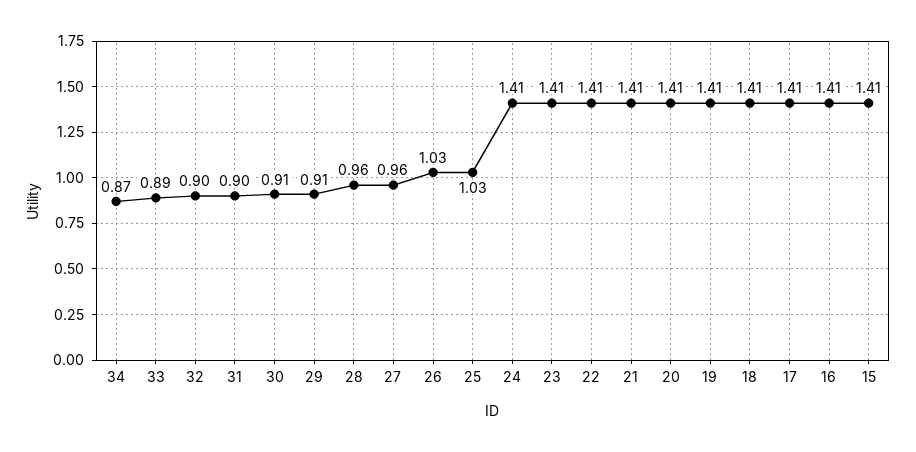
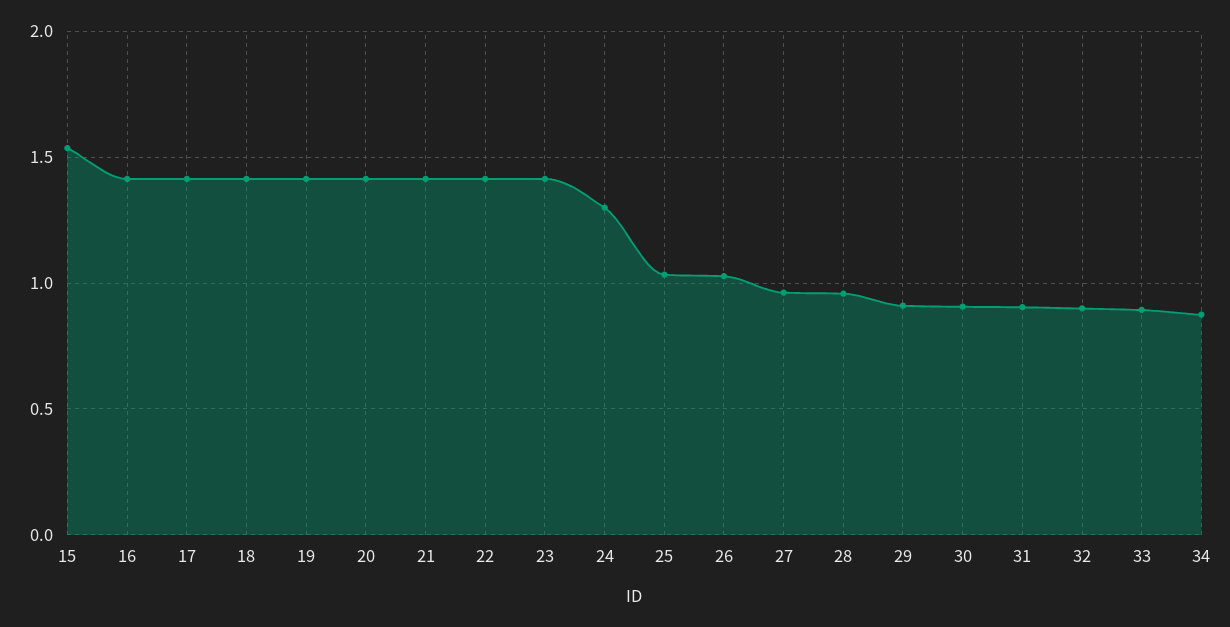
24: 1.41 -> 1.3
15: 1.41 -> 1.55

